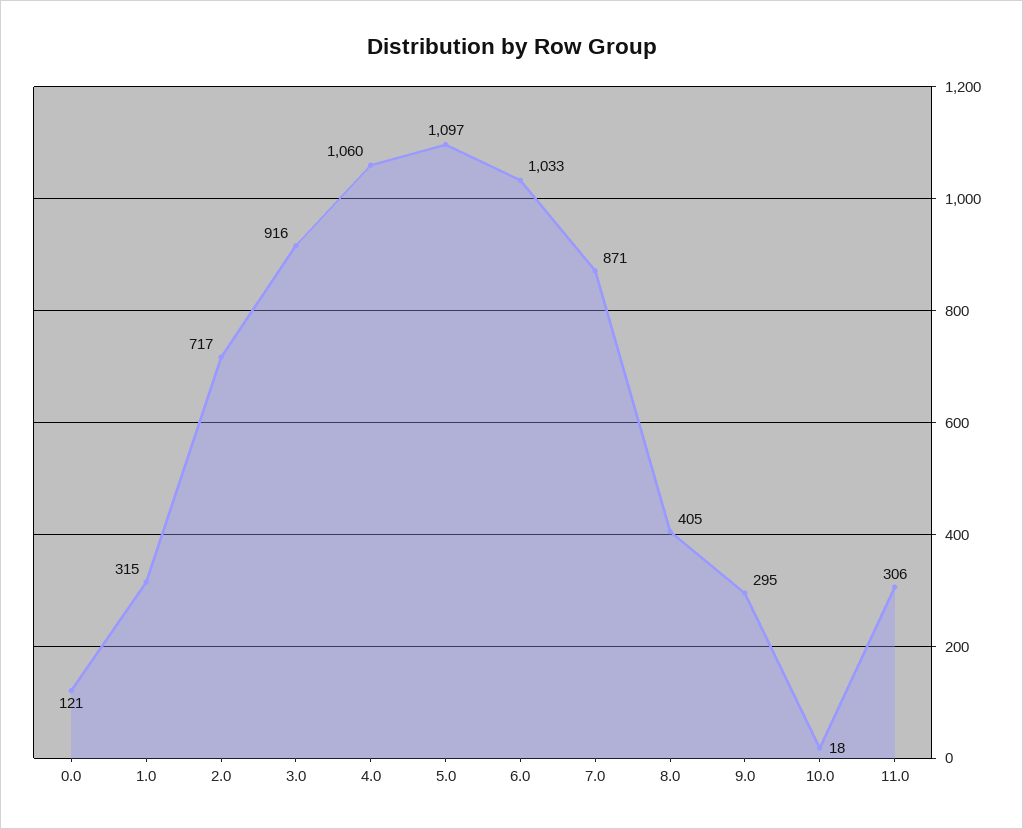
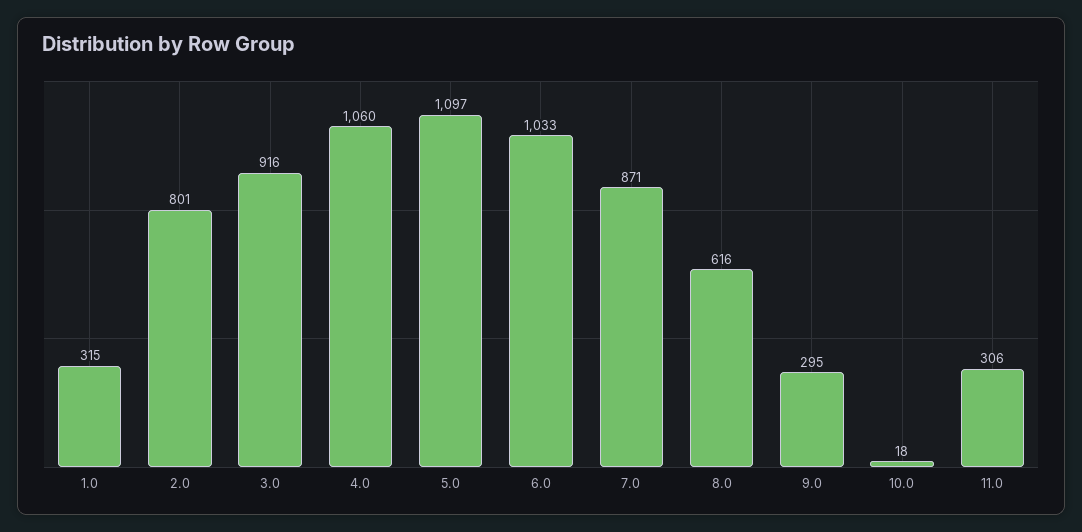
0.0: 121 -> none
2.0: 717 -> 801
8.0: 405 -> 616

